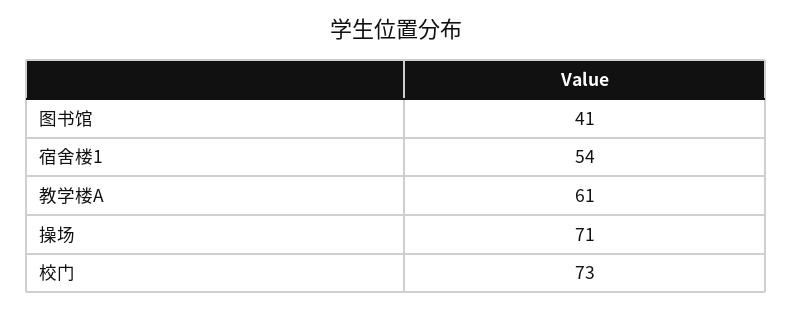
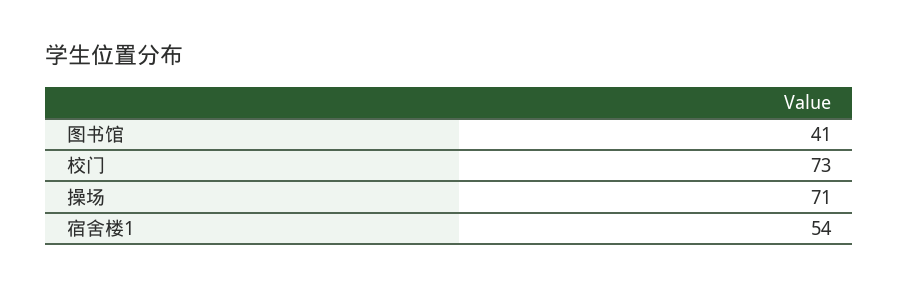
教学楼A: 61 -> none

